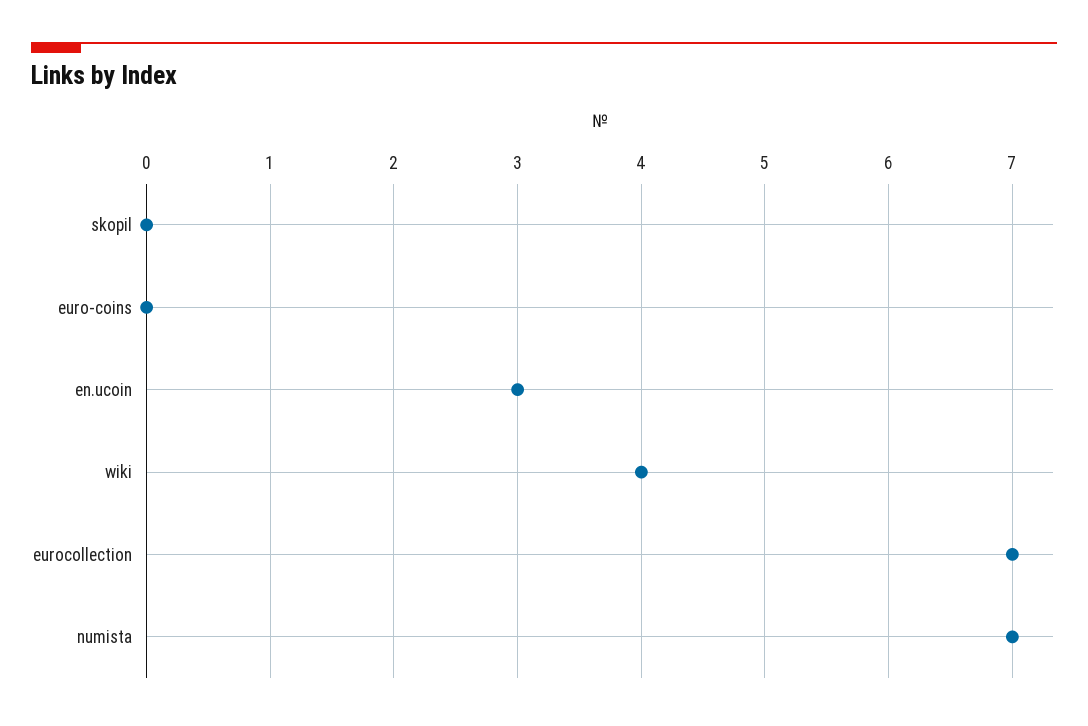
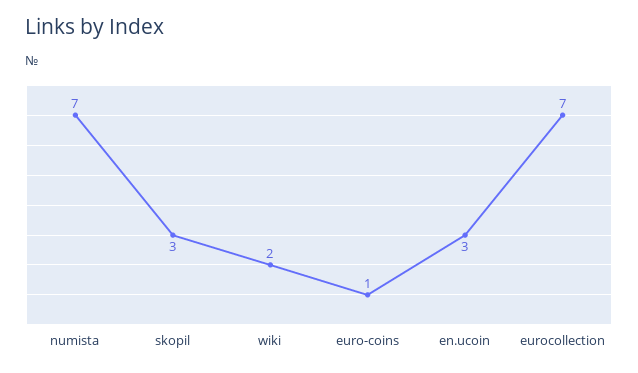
skopil: 0 -> 3
euro-coins: 0 -> 1
wiki: 4 -> 2

